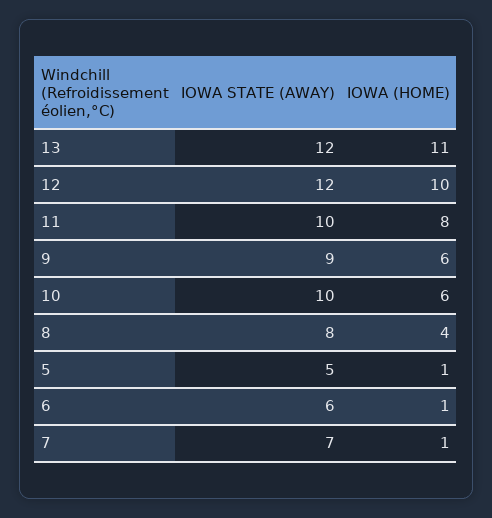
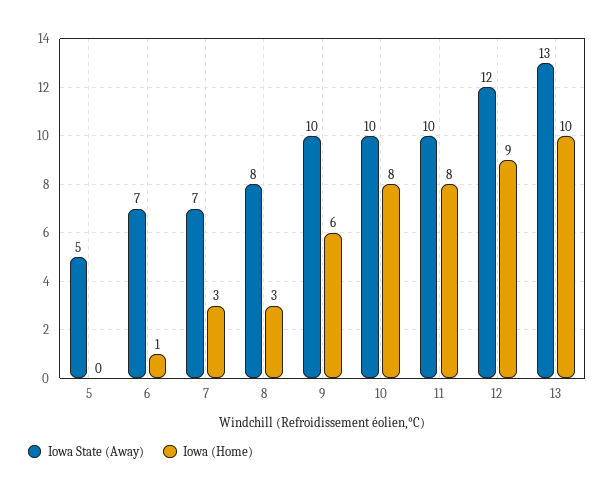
IOWA STATE (AWAY), 13: 12 -> 13
IOWA (HOME), 13: 11 -> 10
IOWA (HOME), 12: 10 -> 9
IOWA STATE (AWAY), 9: 9 -> 10
IOWA (HOME), 10: 6 -> 8
IOWA (HOME), 8: 4 -> 3
IOWA (HOME), 5: 1 -> 0
IOWA STATE (AWAY), 6: 6 -> 7
IOWA (HOME), 7: 1 -> 3

